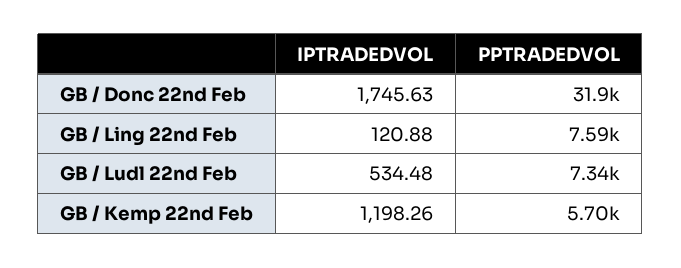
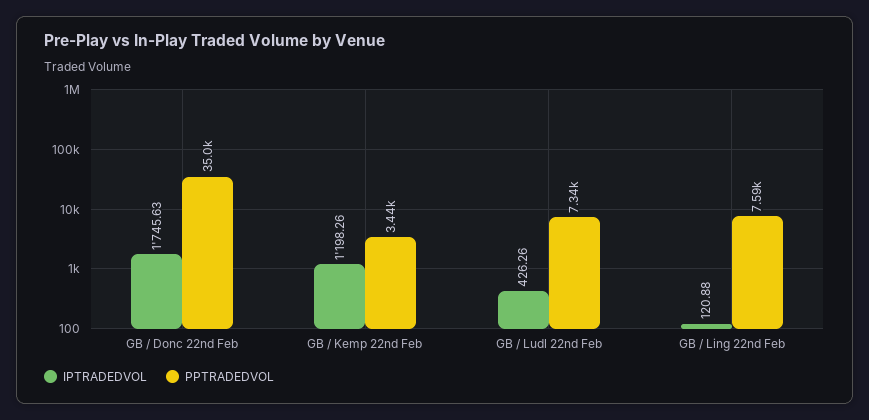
PPTRADEDVOL, GB / Donc 22nd Feb: 31900 -> 35000
IPTRADEDVOL, GB / Ludl 22nd Feb: 534.48 -> 426.26
PPTRADEDVOL, GB / Kemp 22nd Feb: 5700 -> 3440

